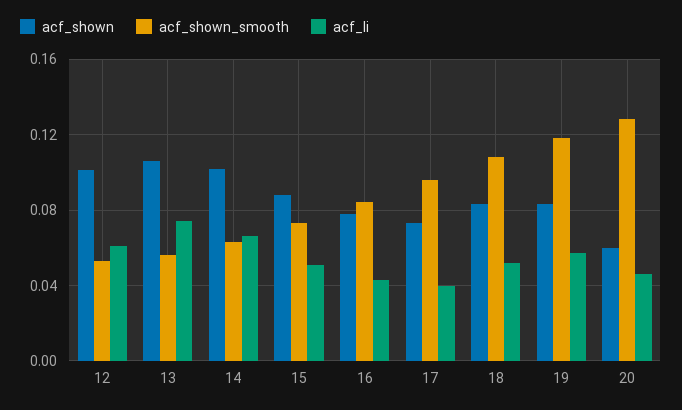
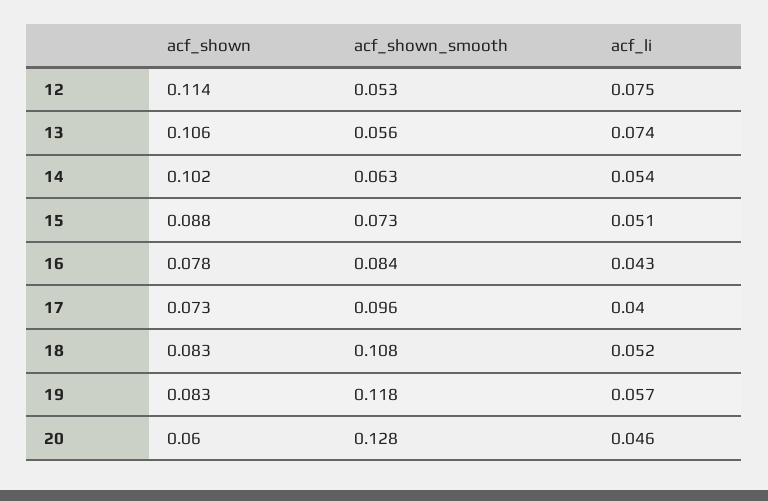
acf_shown, 12: 0.1 -> 0.114
acf_li, 12: 0.06 -> 0.075
acf_li, 14: 0.065 -> 0.054

